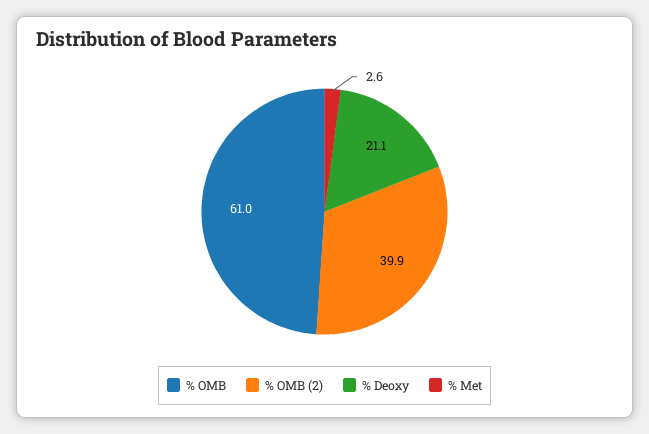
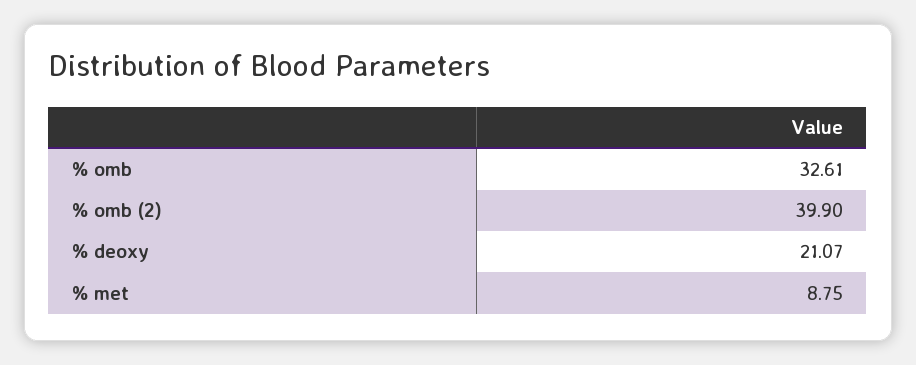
% OMB: 61 -> 32.61
% Met: 2.6 -> 8.75

